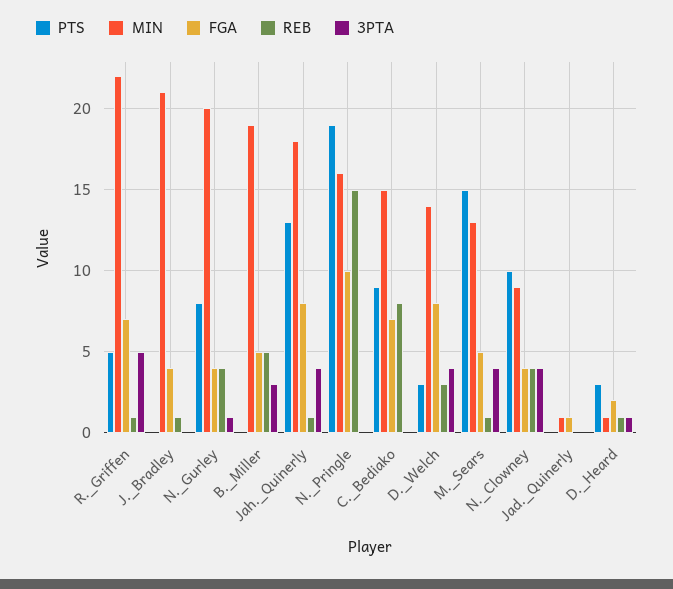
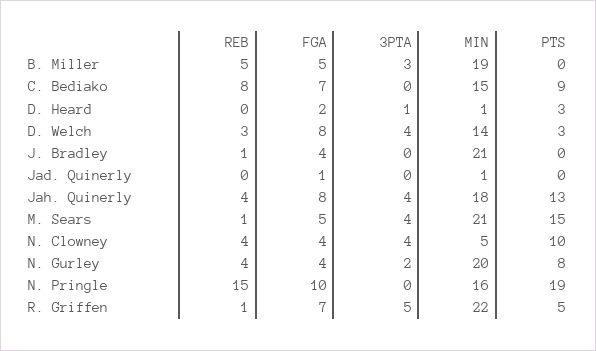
3PTA, N._Gurley: 1 -> 2
REB, Jah._Quinerly: 1 -> 4
MIN, M._Sears: 13 -> 21
MIN, N._Clowney: 9 -> 5
REB, D._Heard: 1 -> 0

